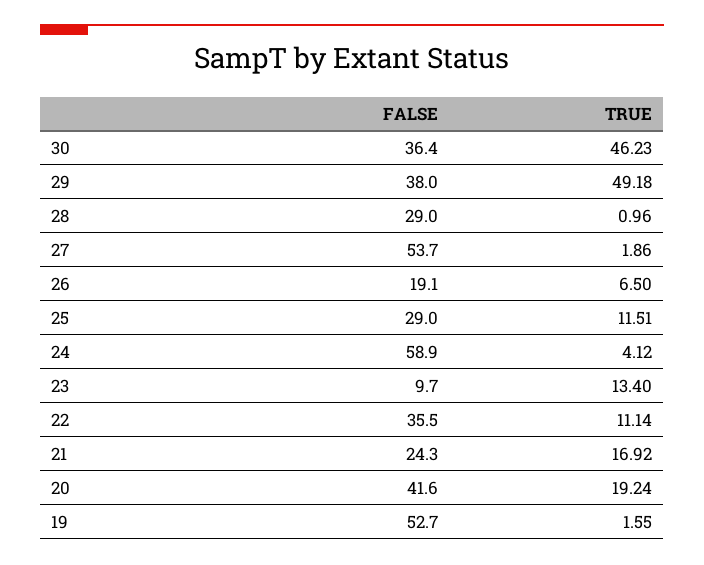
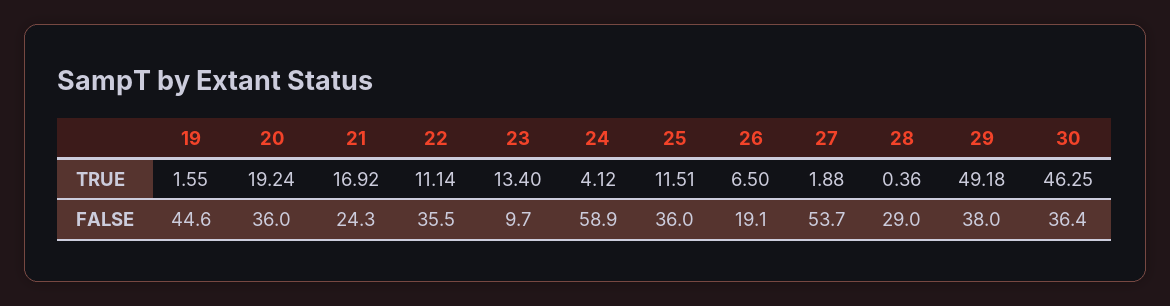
TRUE, 30: 46.23 -> 46.25
TRUE, 28: 0.96 -> 0.36
TRUE, 27: 1.86 -> 1.88
FALSE, 25: 29 -> 36
FALSE, 20: 41.6 -> 36
FALSE, 19: 52.7 -> 44.6

